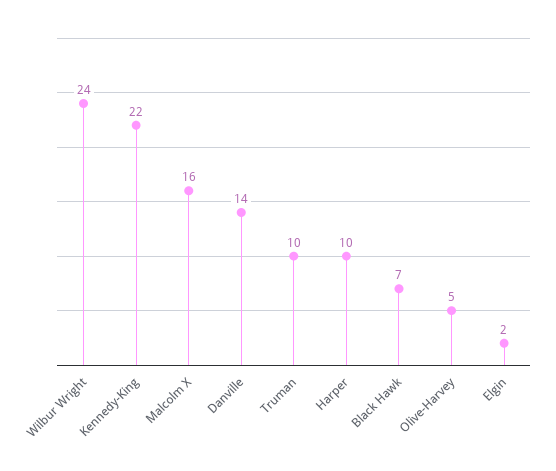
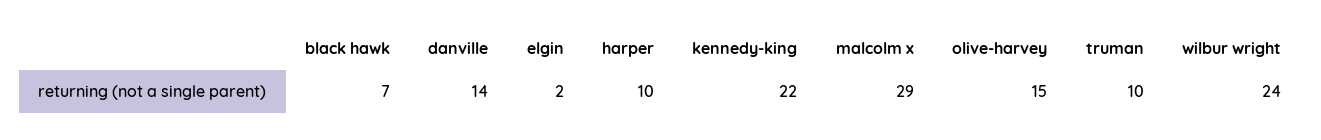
Malcolm X: 16 -> 29
Olive-Harvey: 5 -> 15

